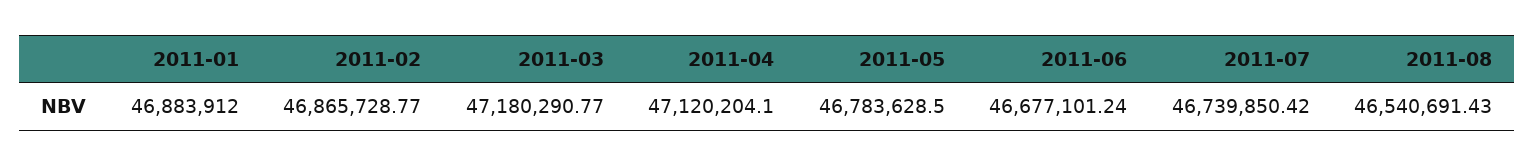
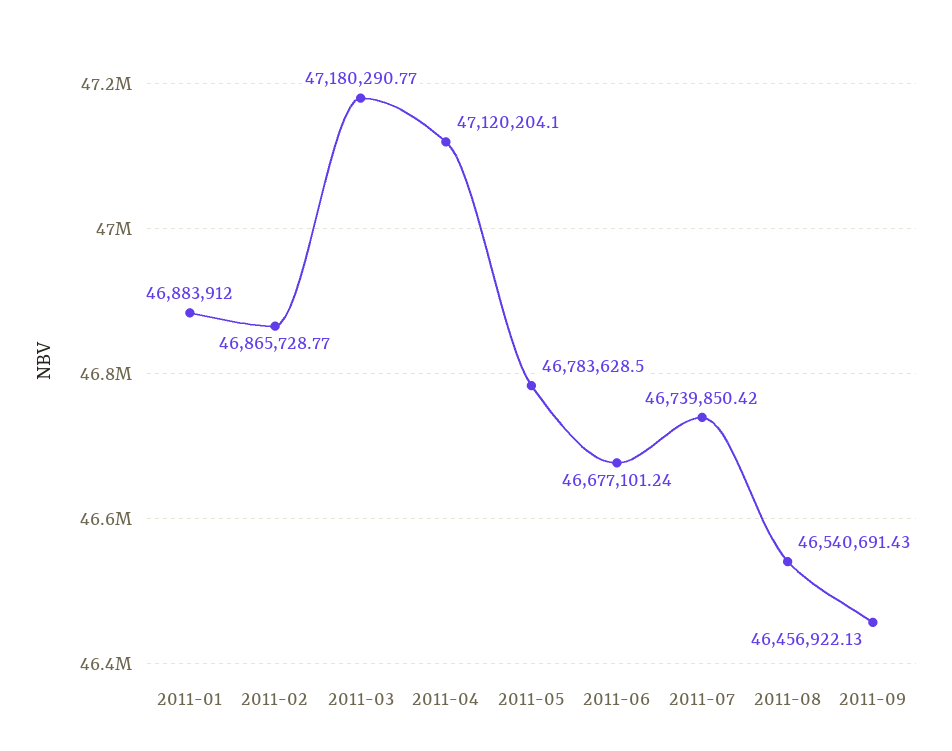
2011-09: none -> 46456922.13

